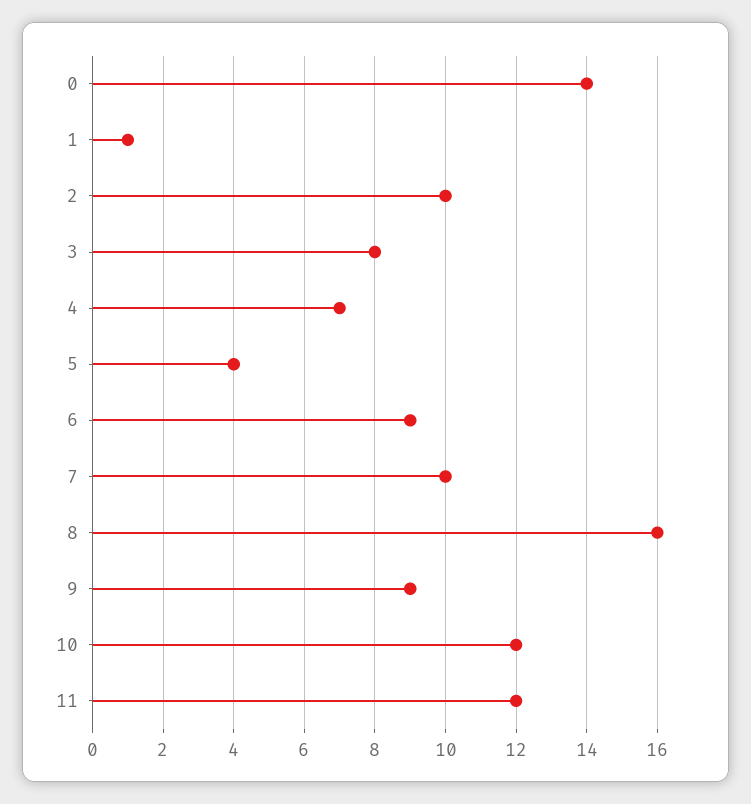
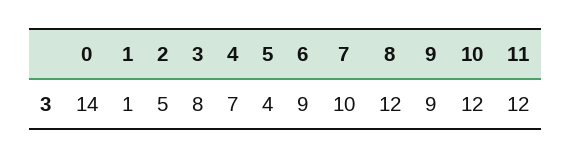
2: 10 -> 5
8: 16 -> 12

